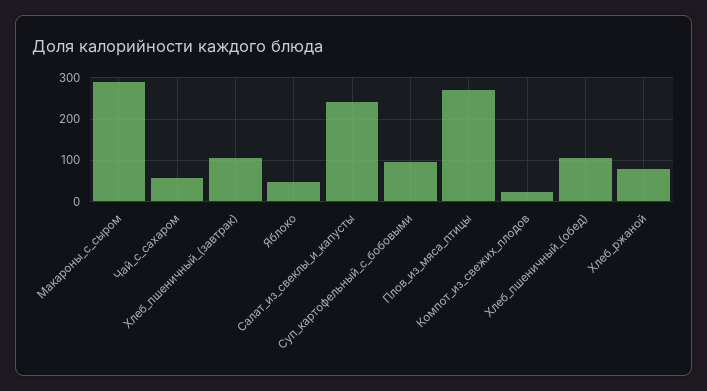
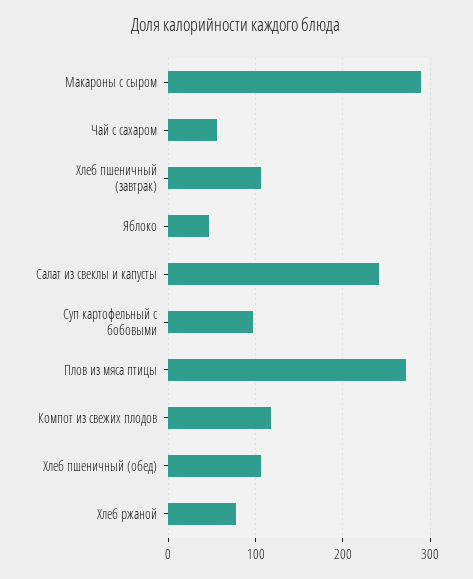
Компот_из_свежих_плодов: 20 -> 120

